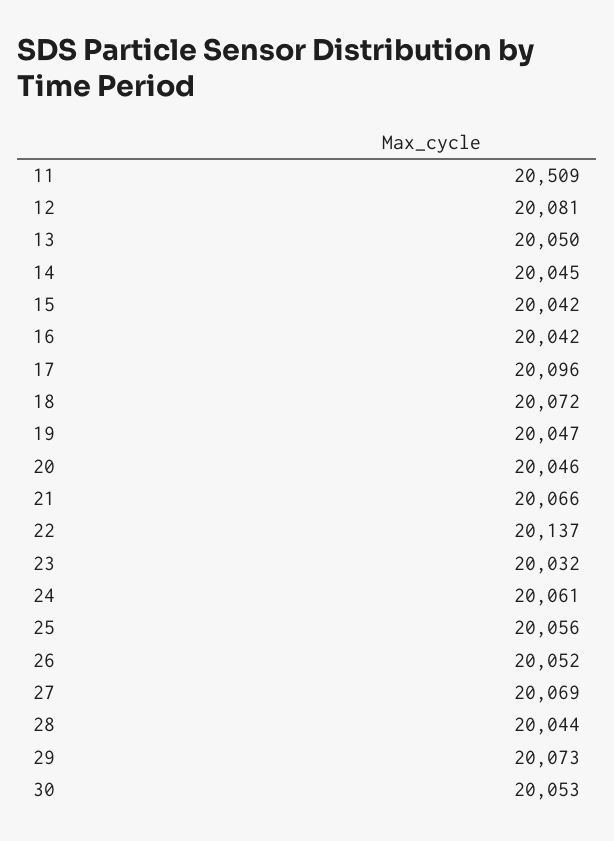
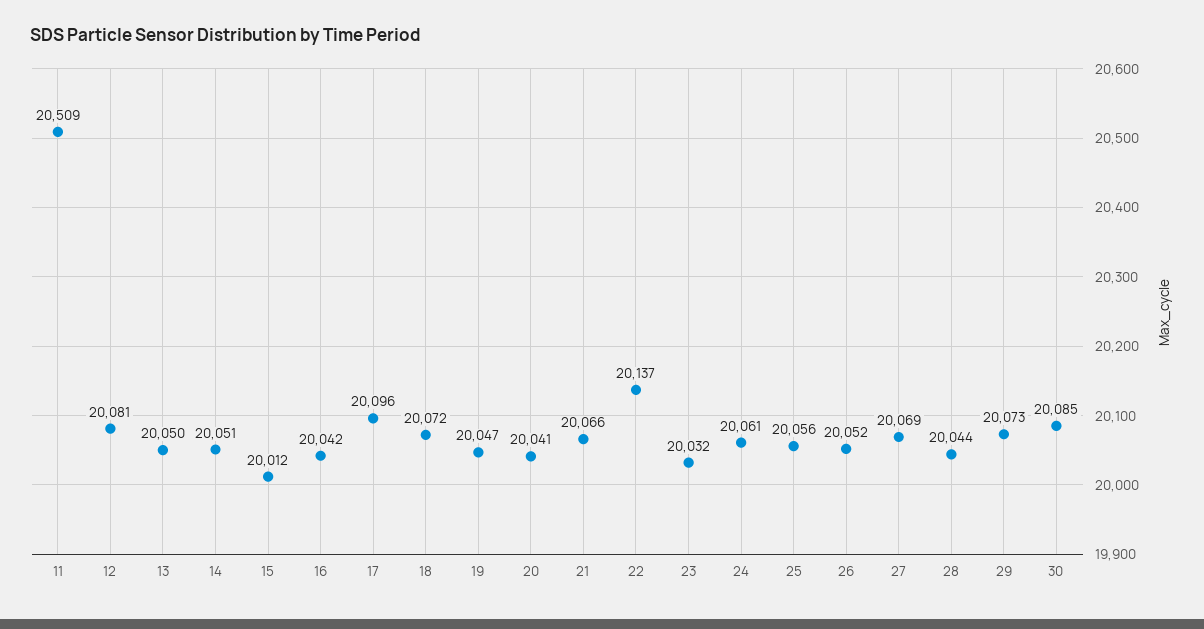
14: 20045 -> 20051
15: 20042 -> 20012
20: 20046 -> 20041
30: 20053 -> 20085

